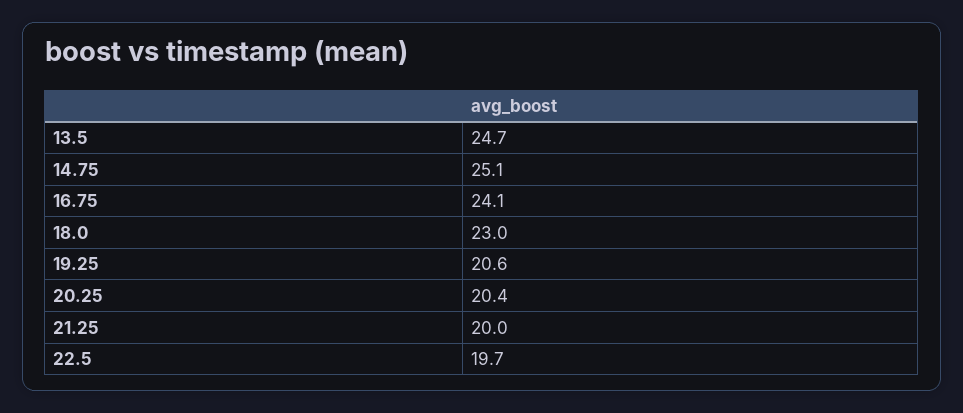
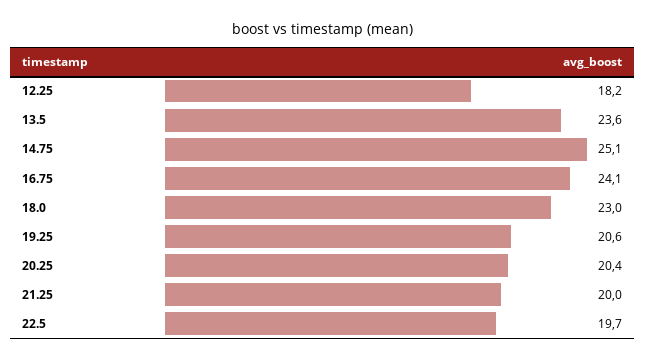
13.5: 24.7 -> 23.6
12.25: none -> 18.2

